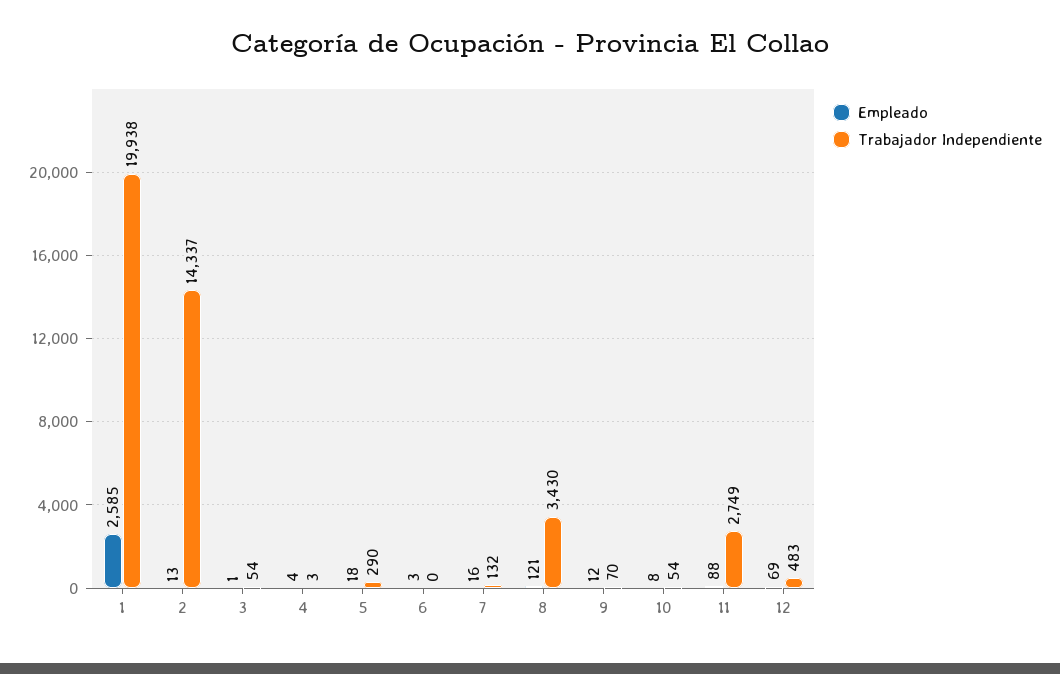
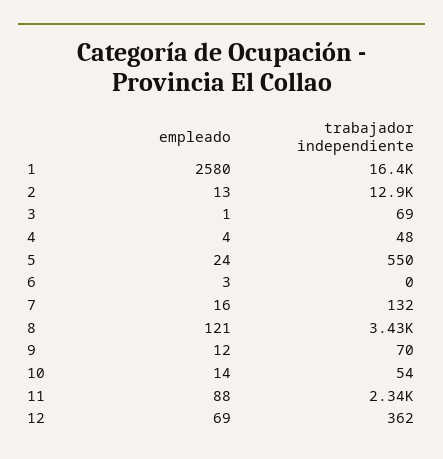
Empleado, 1: 2585 -> 2580
Trabajador Independiente, 1: 19938 -> 16400
Trabajador Independiente, 2: 14337 -> 12900
Trabajador Independiente, 3: 54 -> 69
Trabajador Independiente, 4: 3 -> 48
Empleado, 5: 18 -> 24
Trabajador Independiente, 5: 290 -> 550
Empleado, 10: 8 -> 14
Trabajador Independiente, 11: 2749 -> 2340
Trabajador Independiente, 12: 483 -> 362

